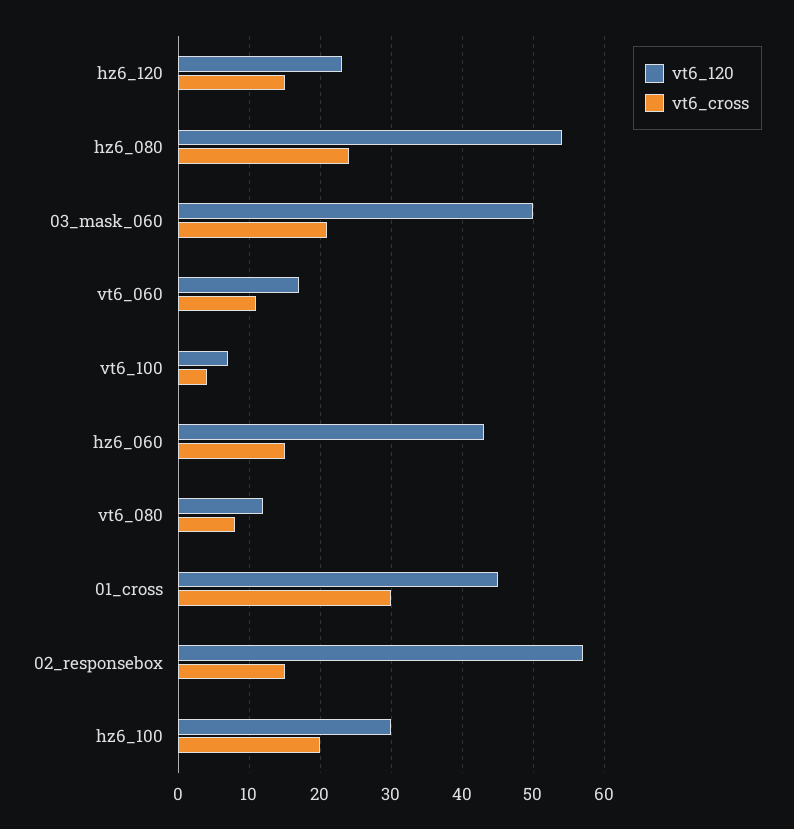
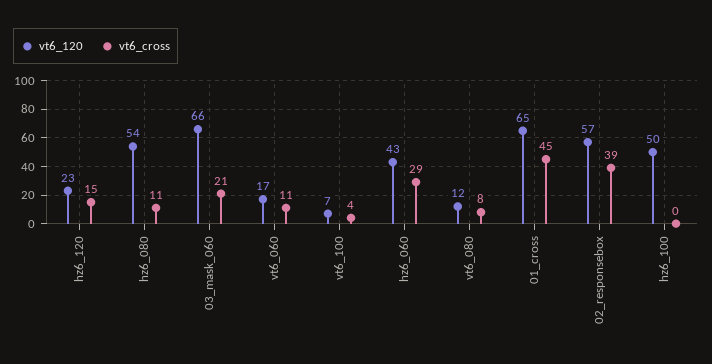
vt6_cross, hz6_080: 24 -> 11
vt6_120, 03_mask_060: 50 -> 66
vt6_cross, hz6_060: 15 -> 29
vt6_120, 01_cross: 45 -> 65
vt6_cross, 01_cross: 30 -> 45
vt6_cross, 02_responsebox: 15 -> 39
vt6_120, hz6_100: 30 -> 50
vt6_cross, hz6_100: 20 -> 0

